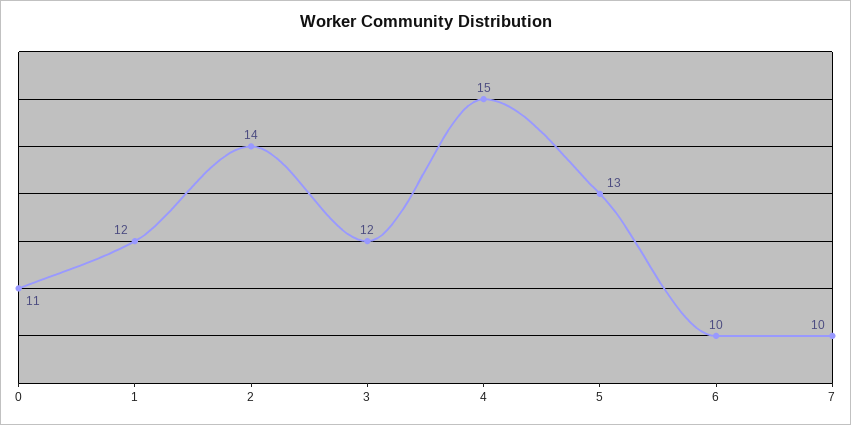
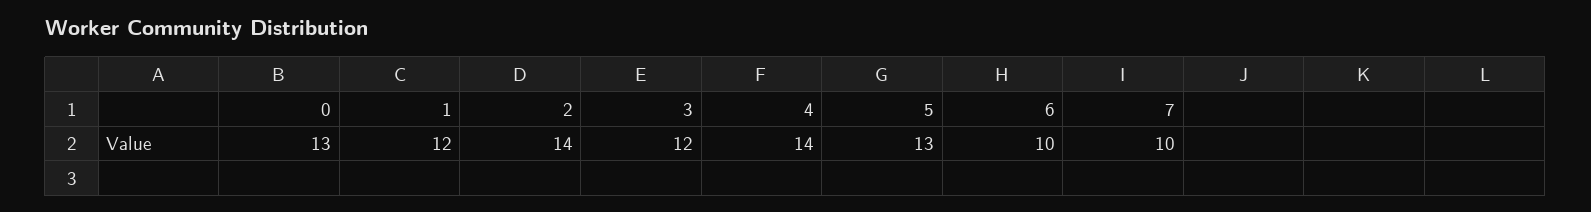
0: 11 -> 13
4: 15 -> 14

